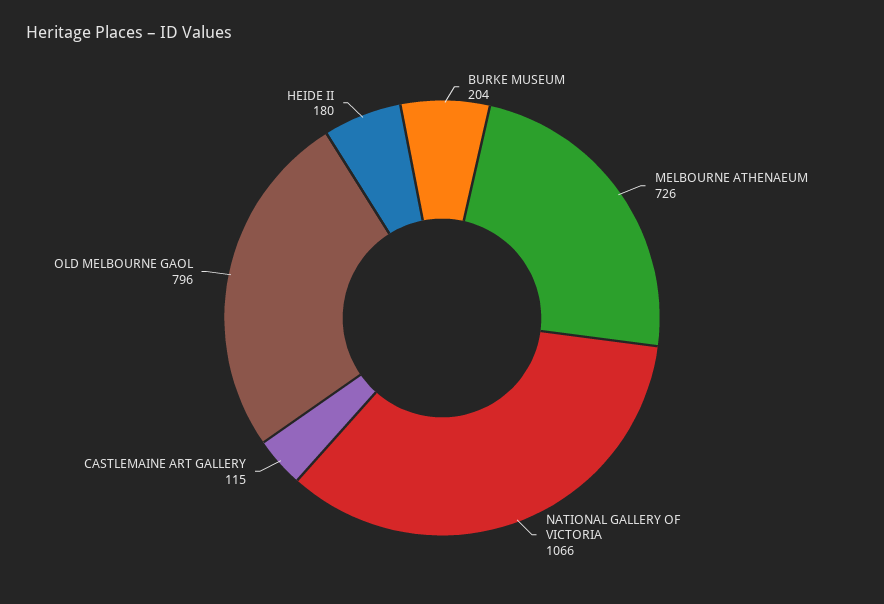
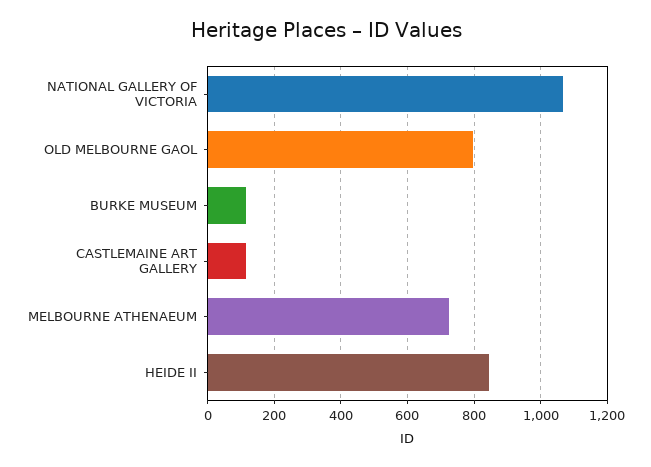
BURKE MUSEUM: 204 -> 120
HEIDE II: 180 -> 840

